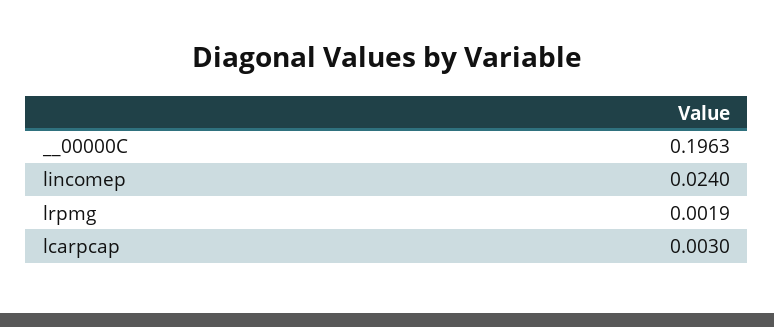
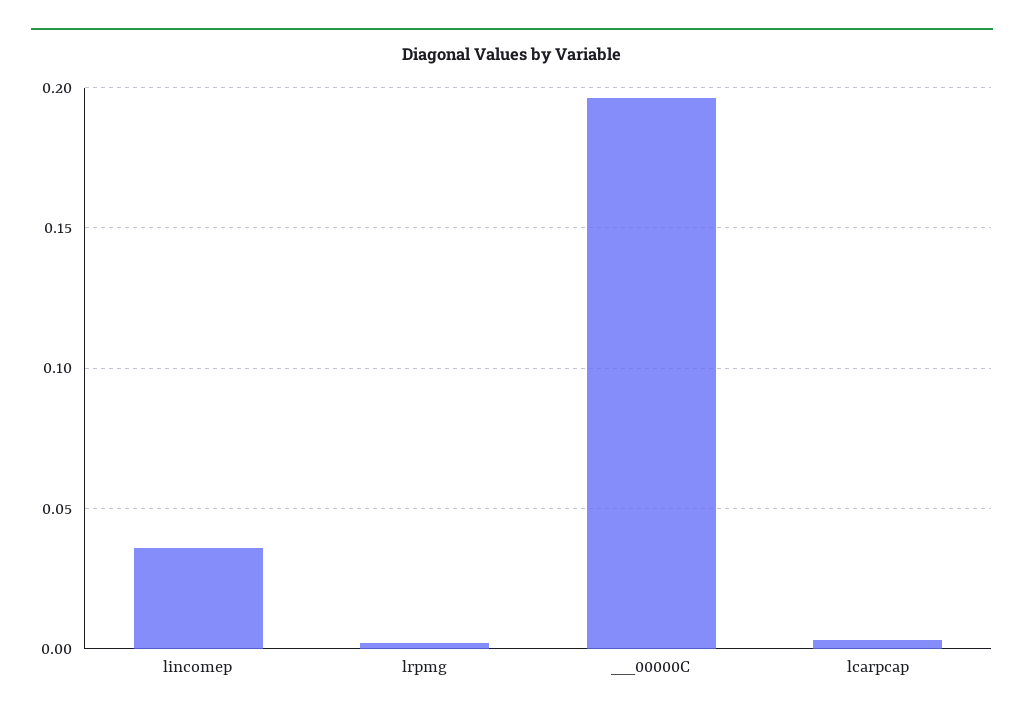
lincomep: 0.024 -> 0.035

